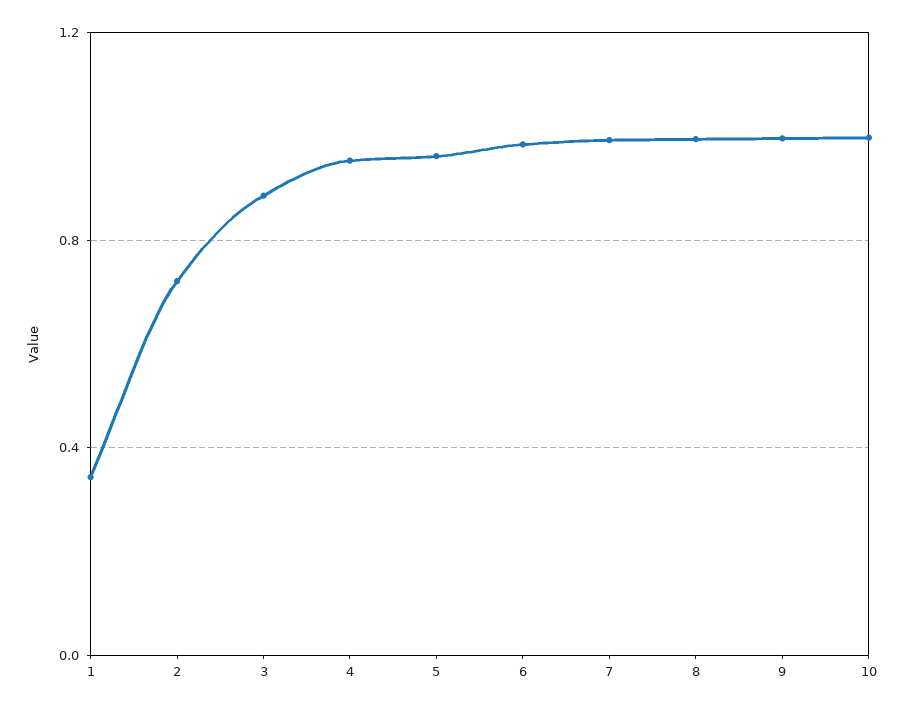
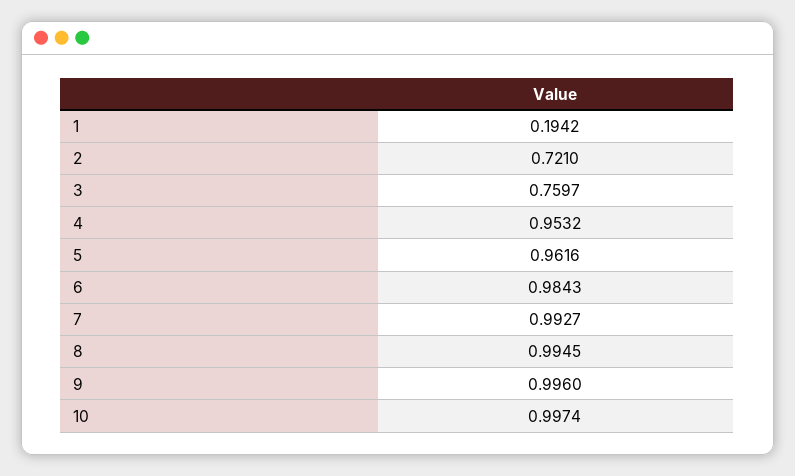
1: 0.35 -> 0.1942
3: 0.9 -> 0.7597

